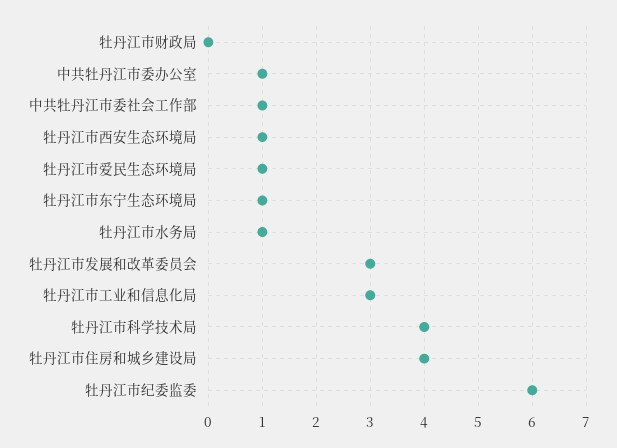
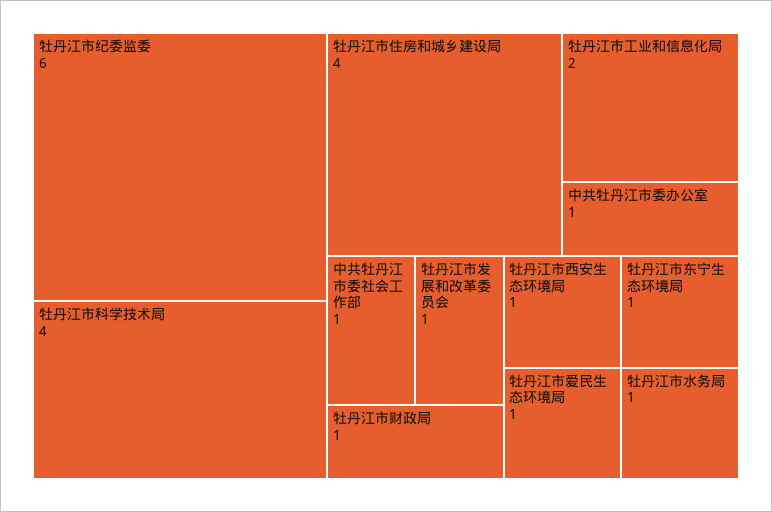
牡丹江市财政局: 0 -> 1
牡丹江市发展和改革委员会: 3 -> 1
牡丹江市工业和信息化局: 3 -> 2

